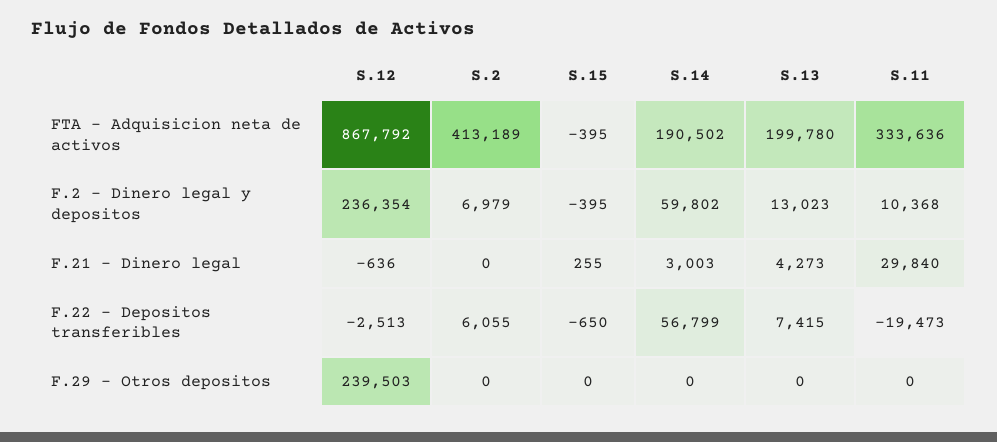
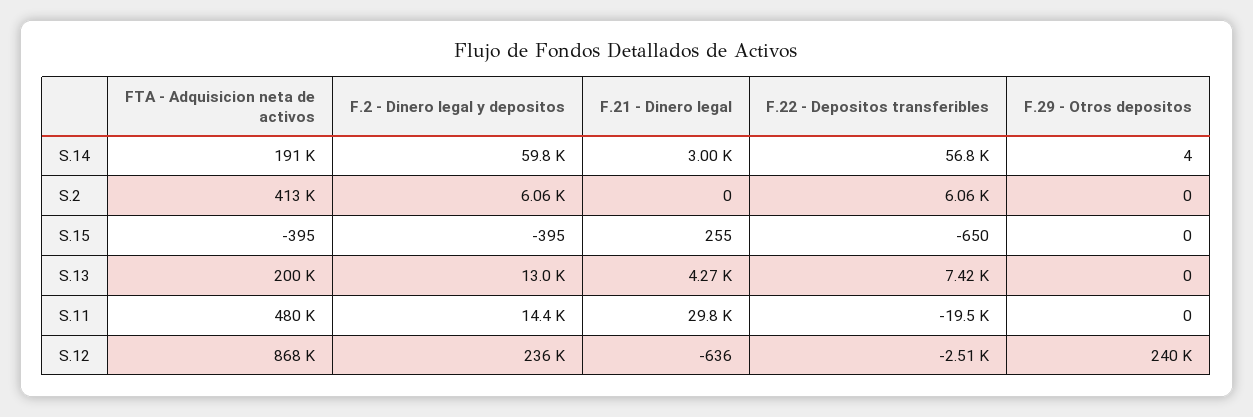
S.11, FTA - Adquisicion neta de activos: 333636 -> 480000
S.2, F.2 - Dinero legal y depositos: 6979 -> 6060
S.11, F.2 - Dinero legal y depositos: 10368 -> 14400
S.14, F.29 - Otros depositos: 0 -> 4

